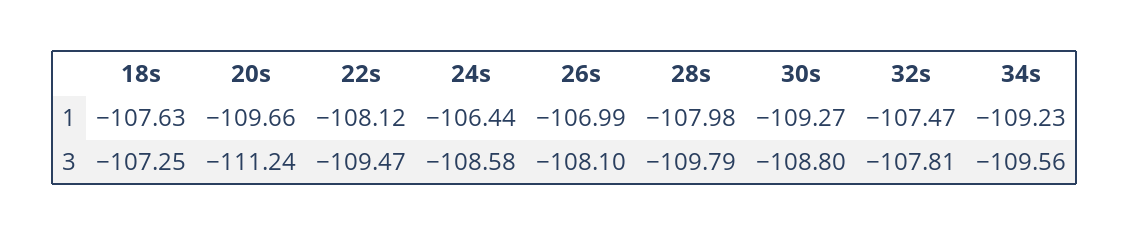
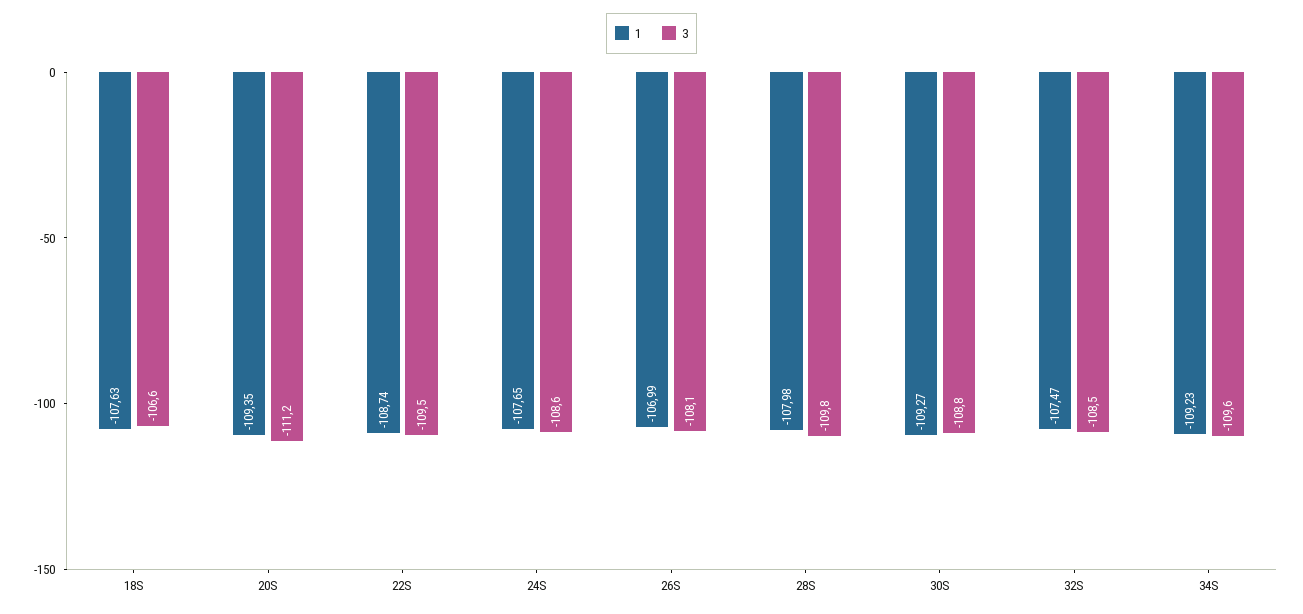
1, 20s: -109.66 -> -109.35
1, 22s: -108.12 -> -108.74
1, 24s: -106.44 -> -107.65
3, 18s: -107.25 -> -106.6
3, 32s: -107.81 -> -108.5

